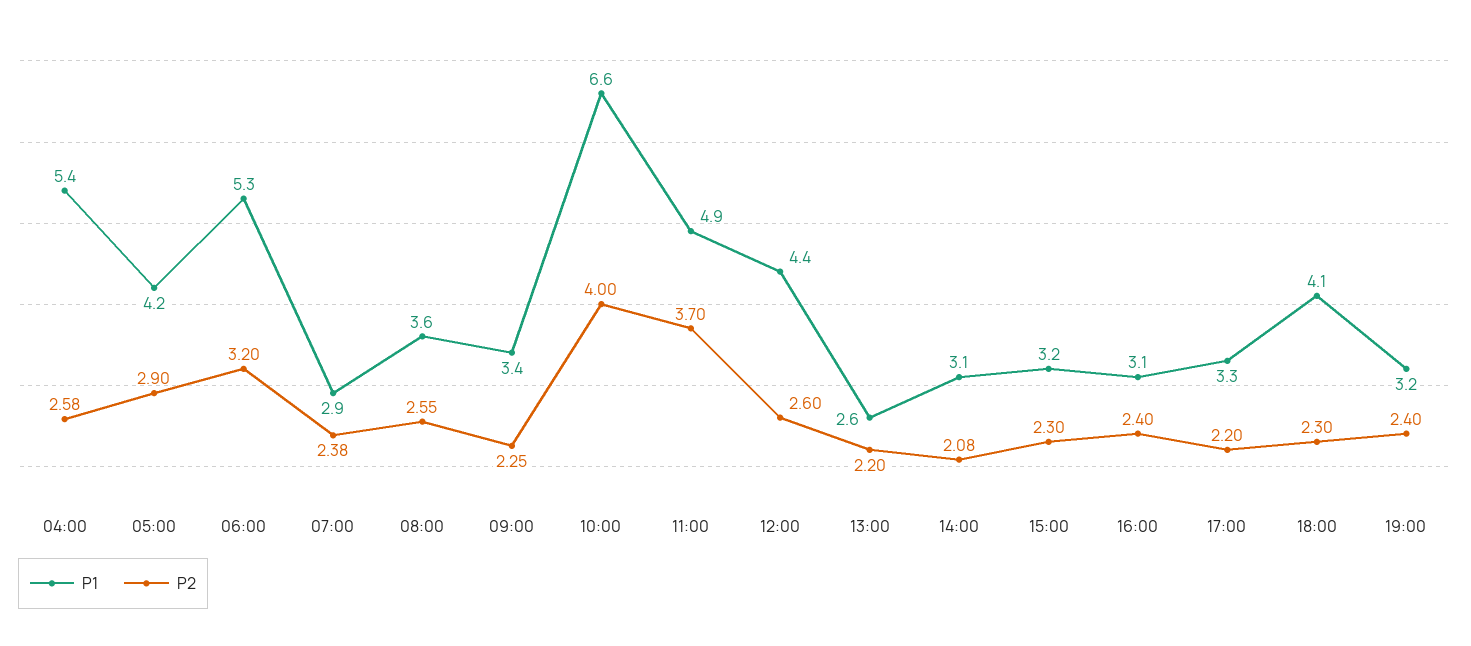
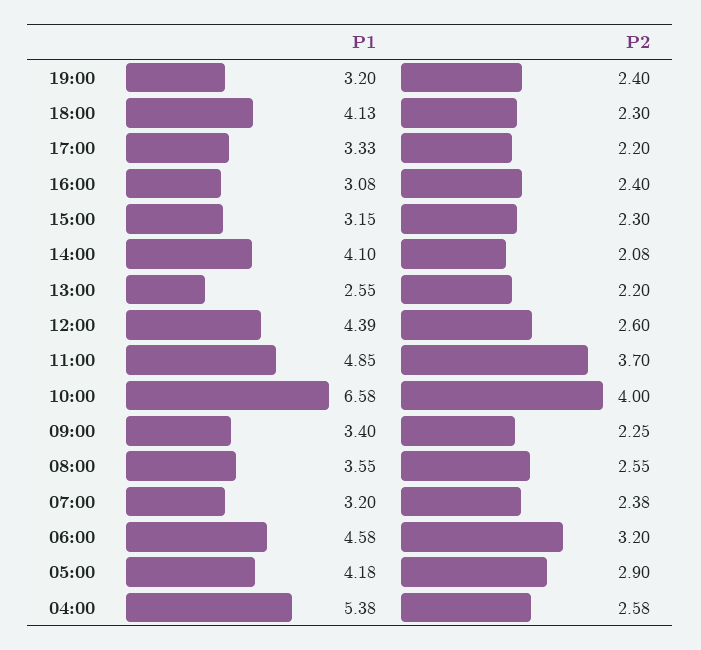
P1, 06:00: 5.3 -> 4.58
P1, 07:00: 2.9 -> 3.2
P1, 14:00: 3.1 -> 4.1

